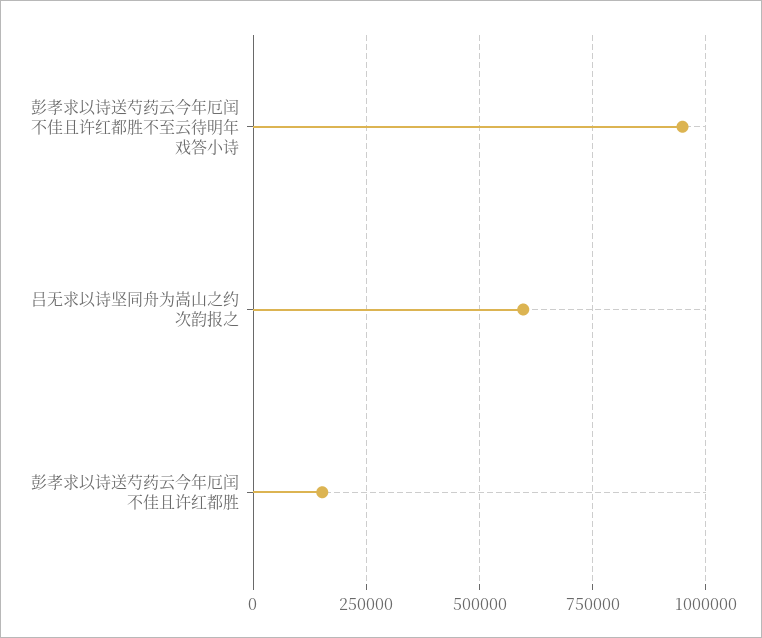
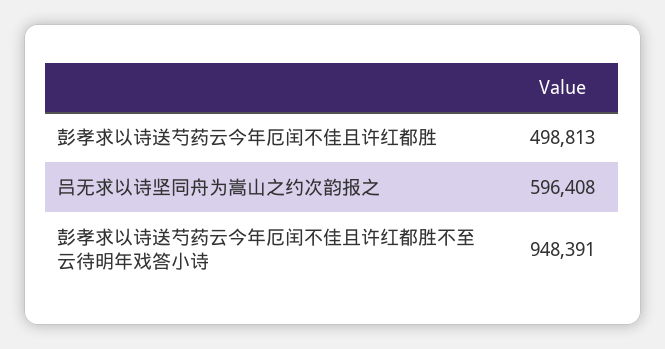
彭孝求以诗送芍药云今年厄闰不佳且许红都胜: 150000 -> 498813

